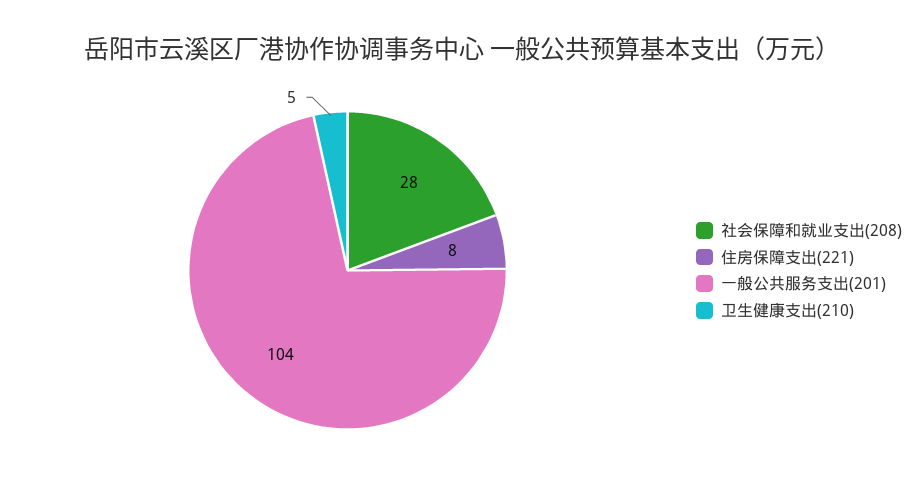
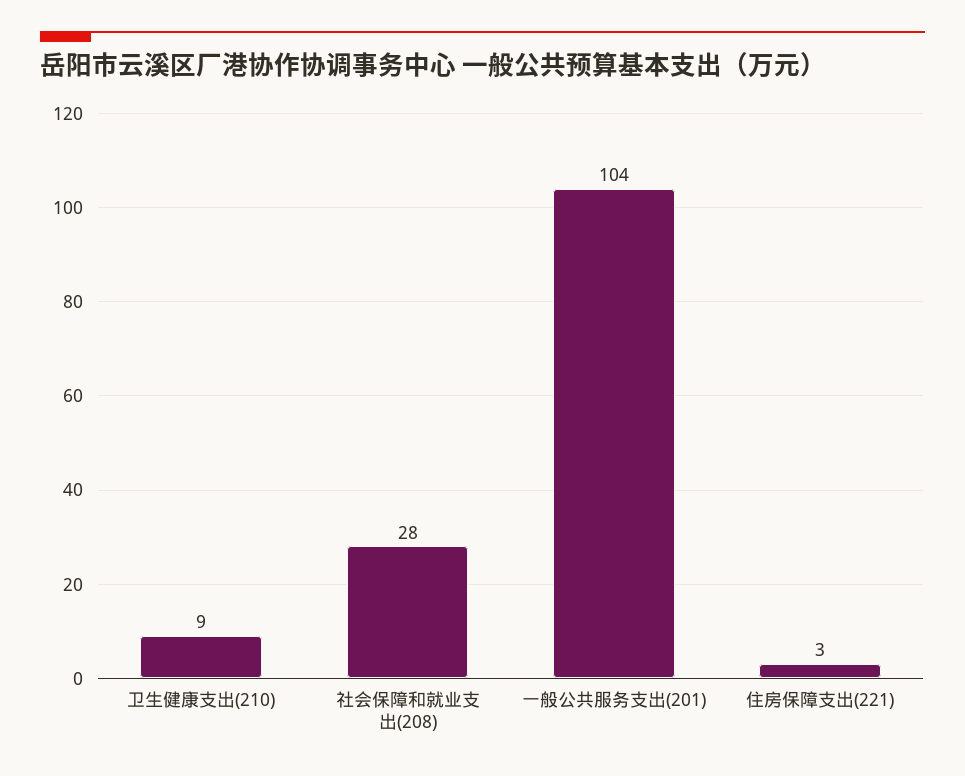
住房保障支出(221): 8 -> 3
卫生健康支出(210): 5 -> 9

